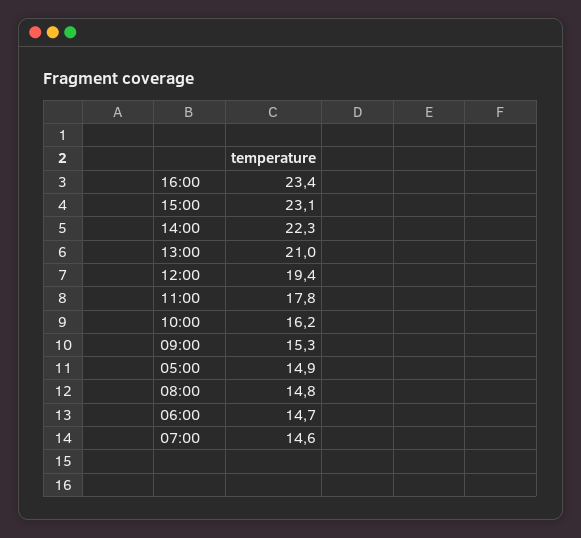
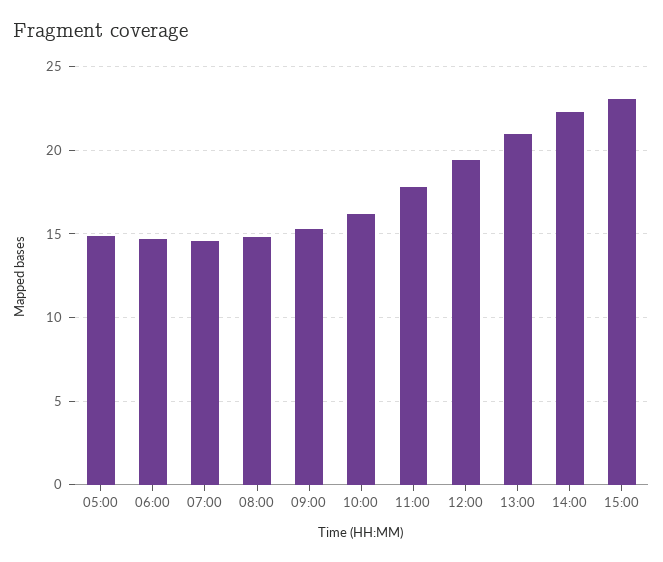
16:00: 23.4 -> none

